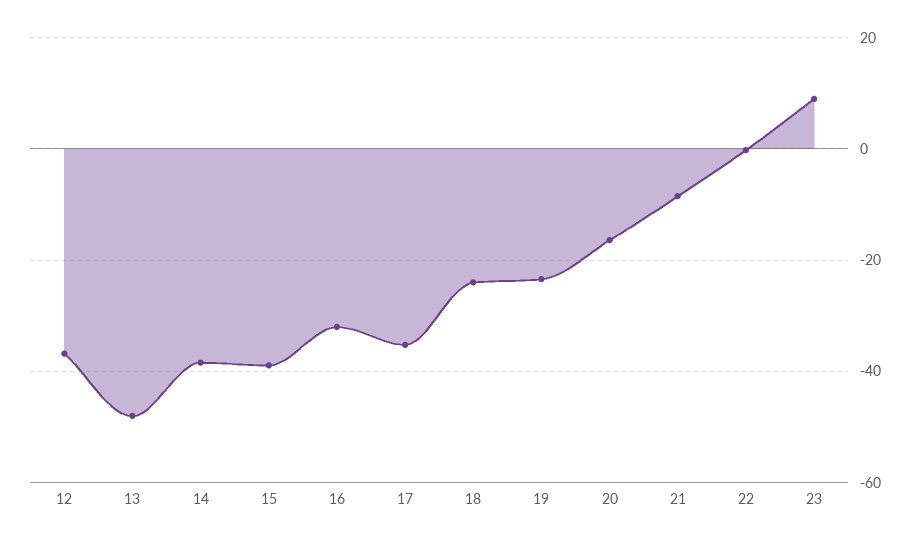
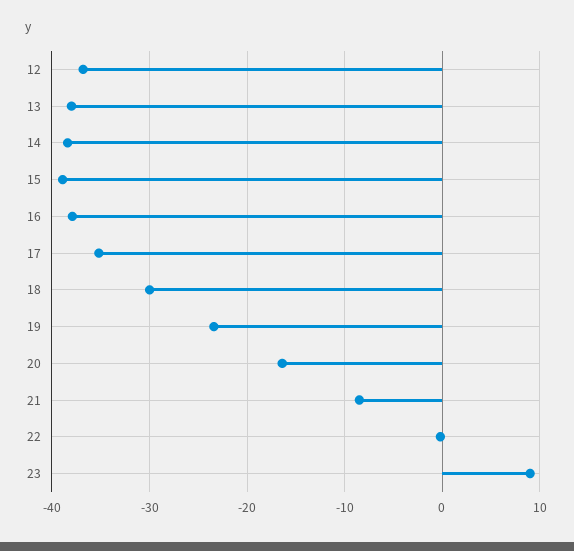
13: -48 -> -38
16: -32 -> -38
18: -24 -> -30

